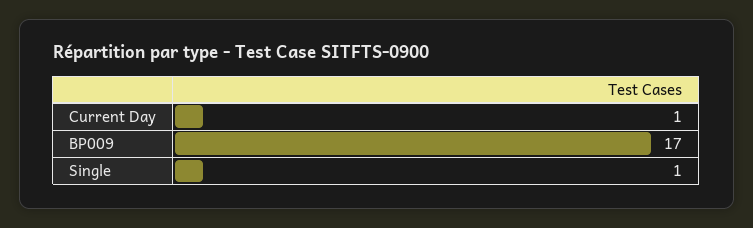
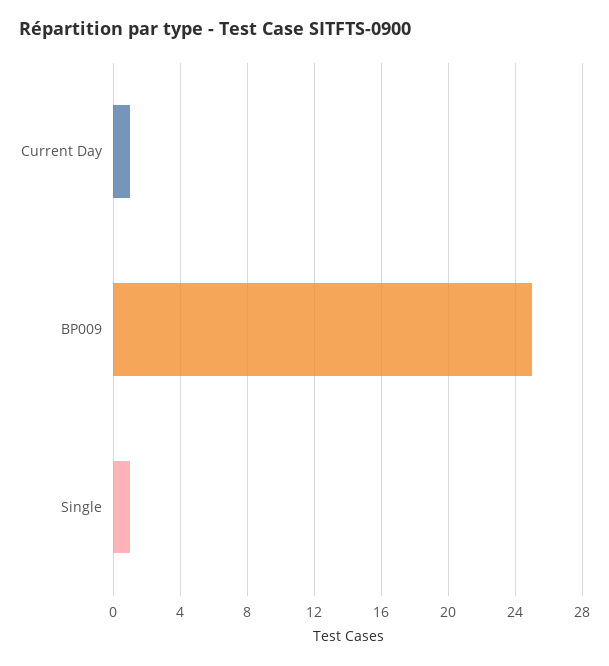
BP009: 17 -> 25

